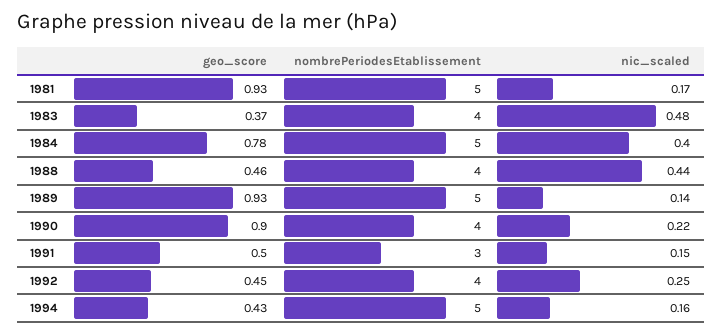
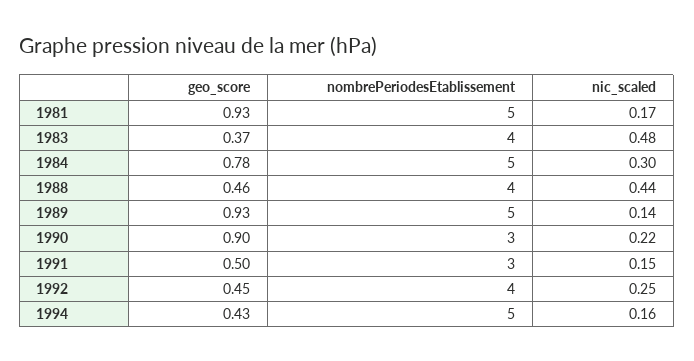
nic_scaled, 1984: 0.4 -> 0.3
nombrePeriodesEtablissement, 1990: 4 -> 3

